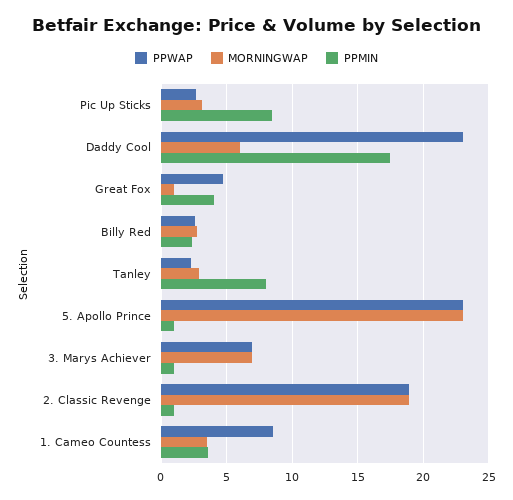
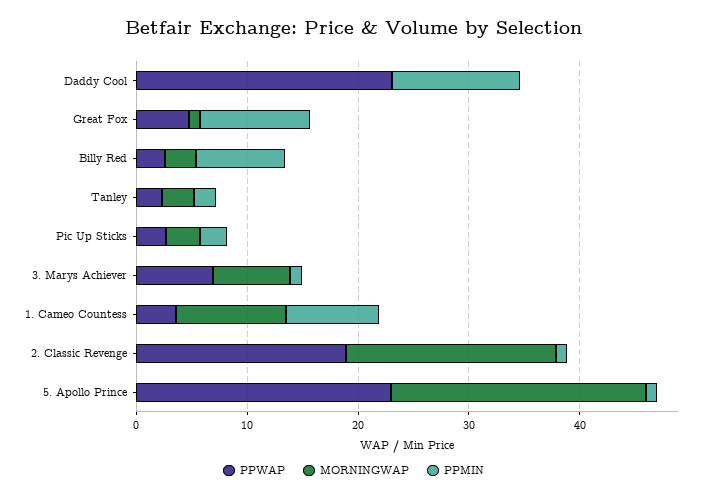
PPMIN, Pic Up Sticks: 8.5 -> 2
MORNINGWAP, Daddy Cool: 6 -> 0
PPMIN, Daddy Cool: 17.5 -> 12
PPMIN, Great Fox: 4 -> 10
PPMIN, Billy Red: 2.5 -> 8
PPMIN, Tanley: 8 -> 2
PPWAP, 1. Cameo Countess: 8.5 -> 4
MORNINGWAP, 1. Cameo Countess: 3.5 -> 10
PPMIN, 1. Cameo Countess: 3.5 -> 8

